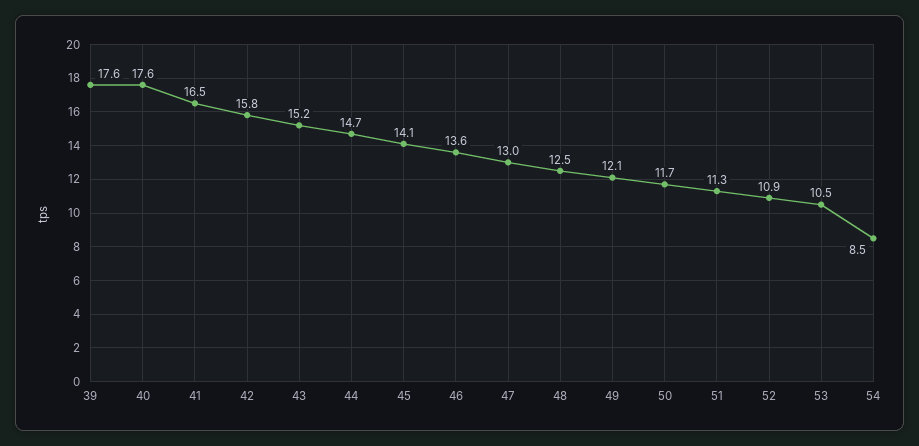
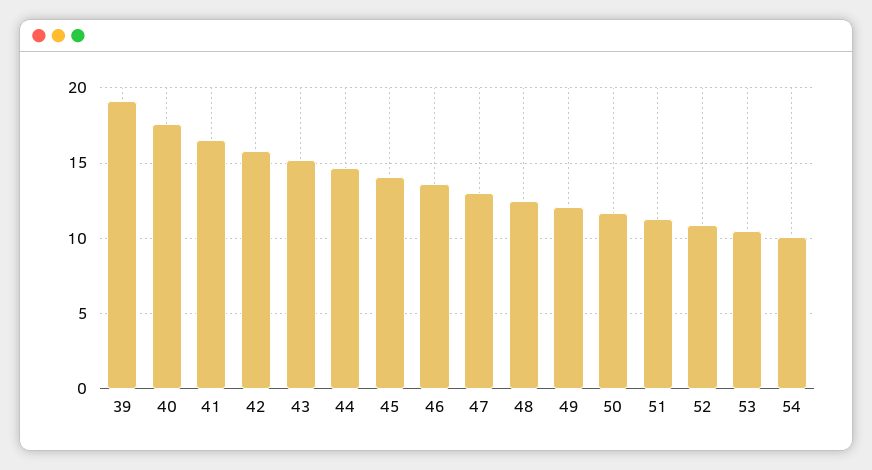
39: 17.6 -> 19
54: 8.5 -> 10

